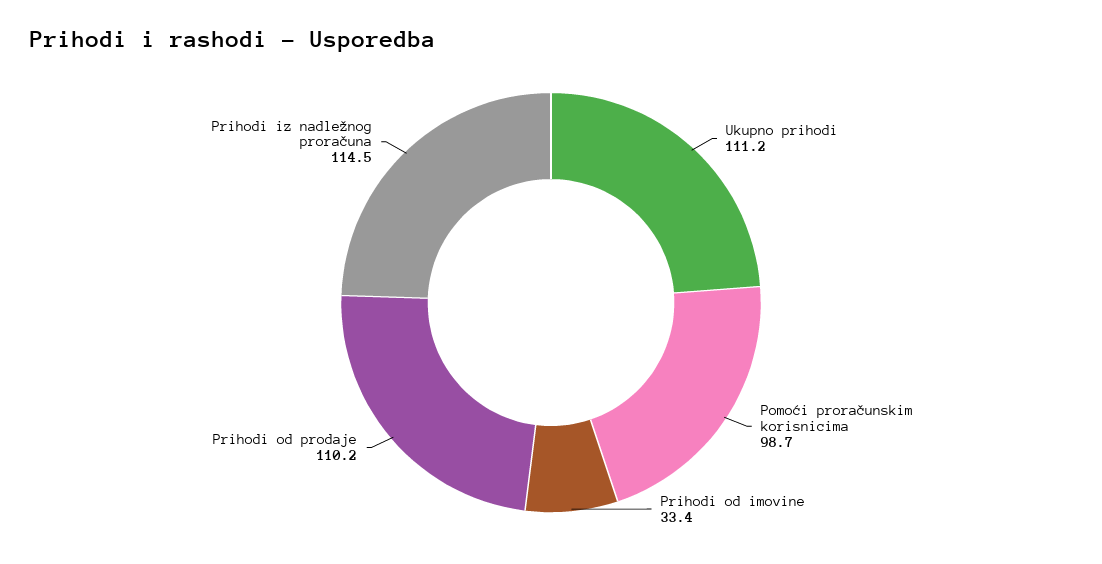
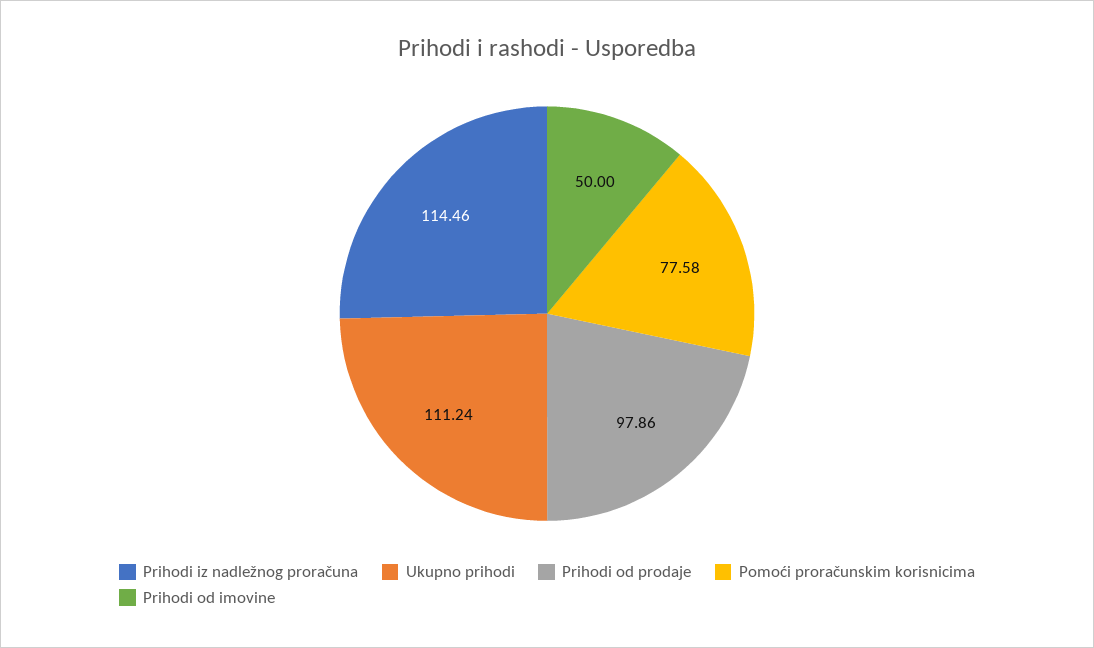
Pomoći proračunskim korisnicima: 98.7 -> 77.58
Prihodi od imovine: 33.4 -> 50
Prihodi od prodaje: 110.2 -> 97.86

